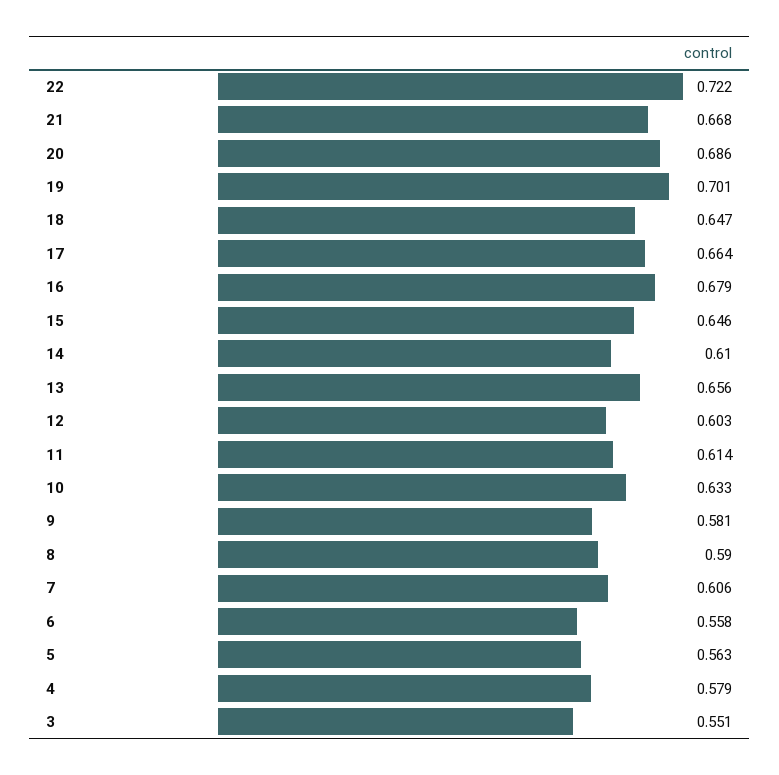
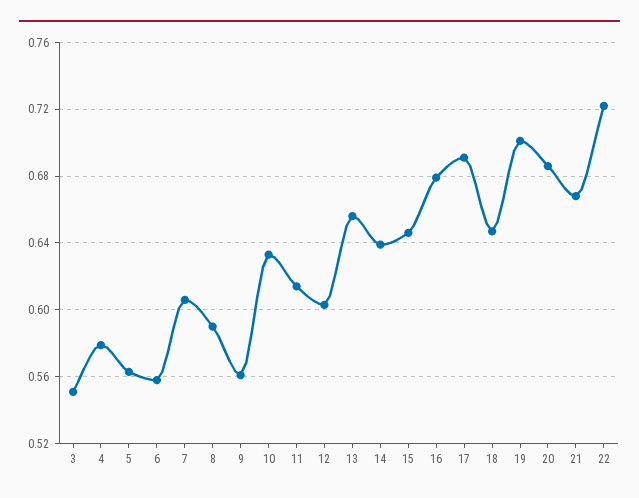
17: 0.664 -> 0.69
14: 0.61 -> 0.64
9: 0.581 -> 0.56

